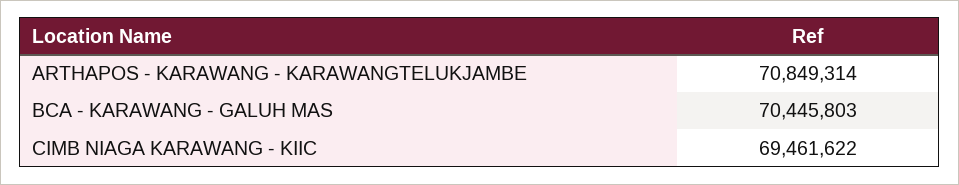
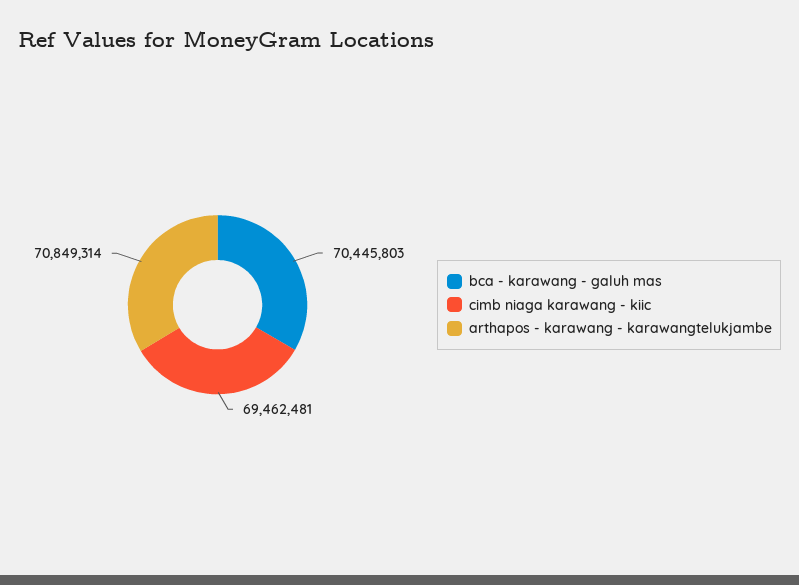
CIMB NIAGA KARAWANG - KIIC: 69461622 -> 69462481

